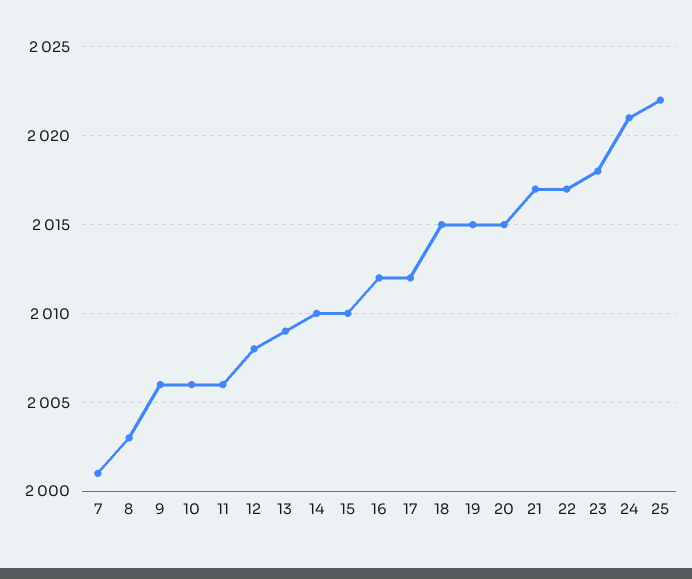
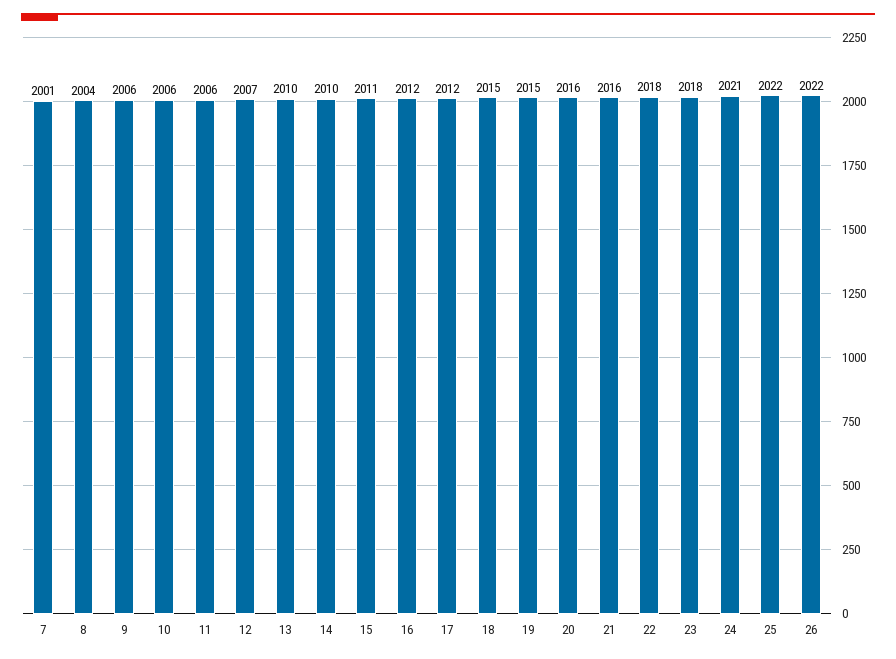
8: 2003 -> 2004
12: 2008 -> 2007
13: 2009 -> 2010
15: 2010 -> 2011
20: 2015 -> 2016
21: 2017 -> 2016
22: 2017 -> 2018
26: none -> 2022

